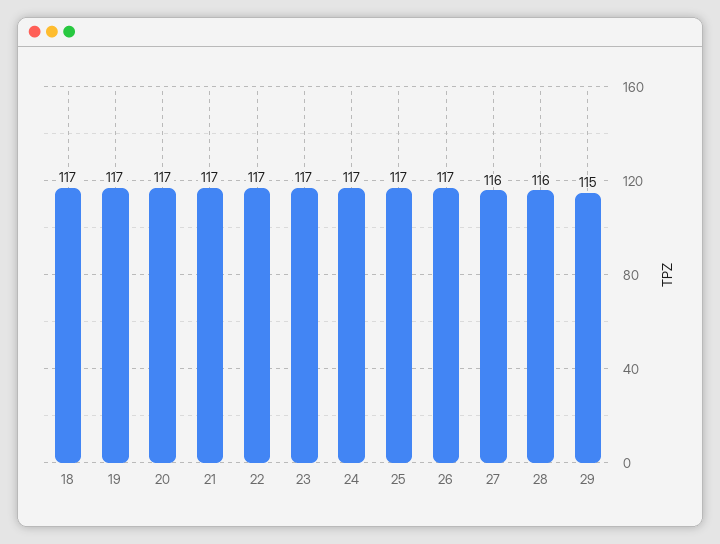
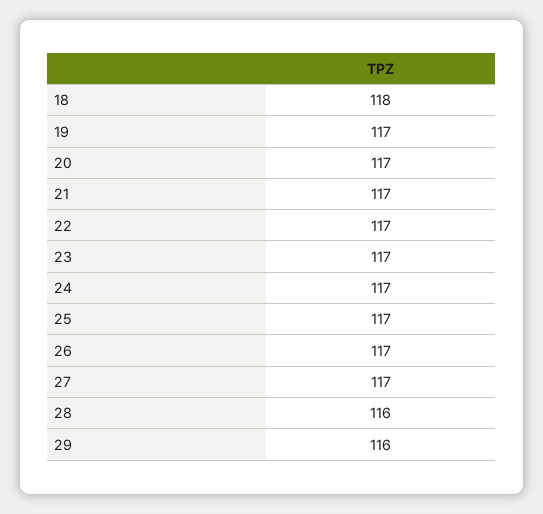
18: 117 -> 118
27: 116 -> 117
29: 115 -> 116

